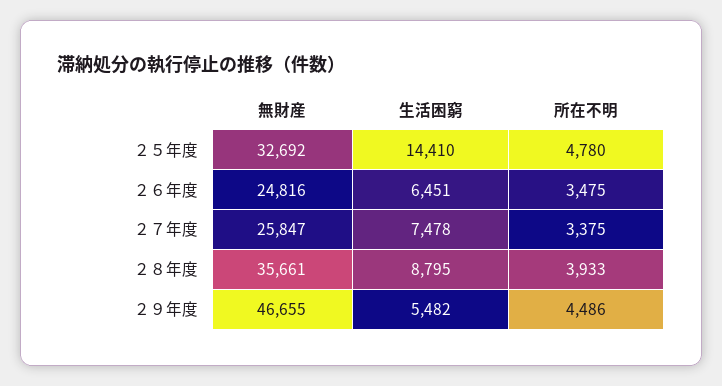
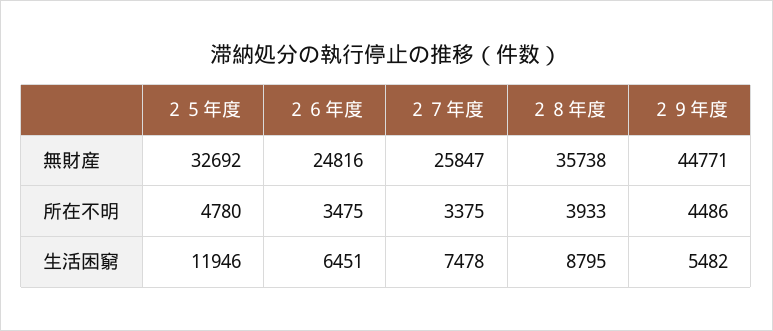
生活困窮, ２５年度: 14410 -> 11946
無財産, ２８年度: 35661 -> 35738
無財産, ２９年度: 46655 -> 44771

